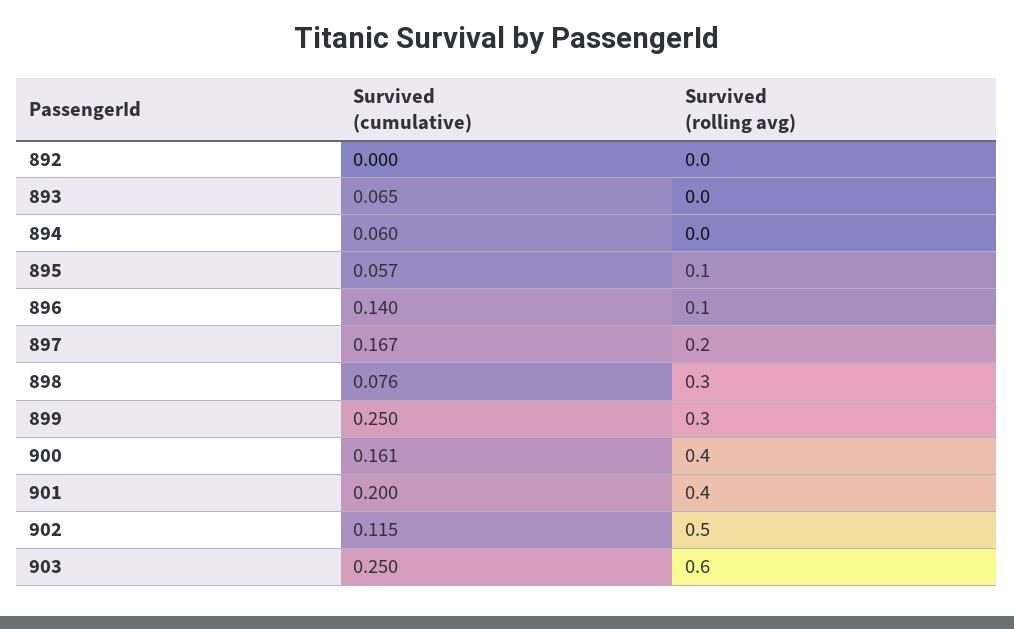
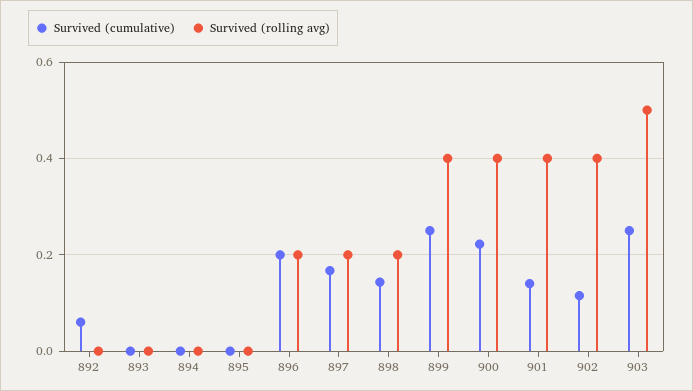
Survived (cumulative), 892: 0 -> 0.06
Survived (cumulative), 893: 0.065 -> 0
Survived (cumulative), 894: 0.06 -> 0
Survived (cumulative), 895: 0.057 -> 0
Survived (rolling avg), 895: 0.1 -> 0
Survived (cumulative), 896: 0.14 -> 0.2
Survived (rolling avg), 896: 0.1 -> 0.2
Survived (cumulative), 898: 0.076 -> 0.14
Survived (rolling avg), 898: 0.3 -> 0.2
Survived (rolling avg), 899: 0.3 -> 0.4
Survived (cumulative), 900: 0.161 -> 0.22
Survived (cumulative), 901: 0.2 -> 0.14
Survived (rolling avg), 902: 0.5 -> 0.4
Survived (rolling avg), 903: 0.6 -> 0.5

